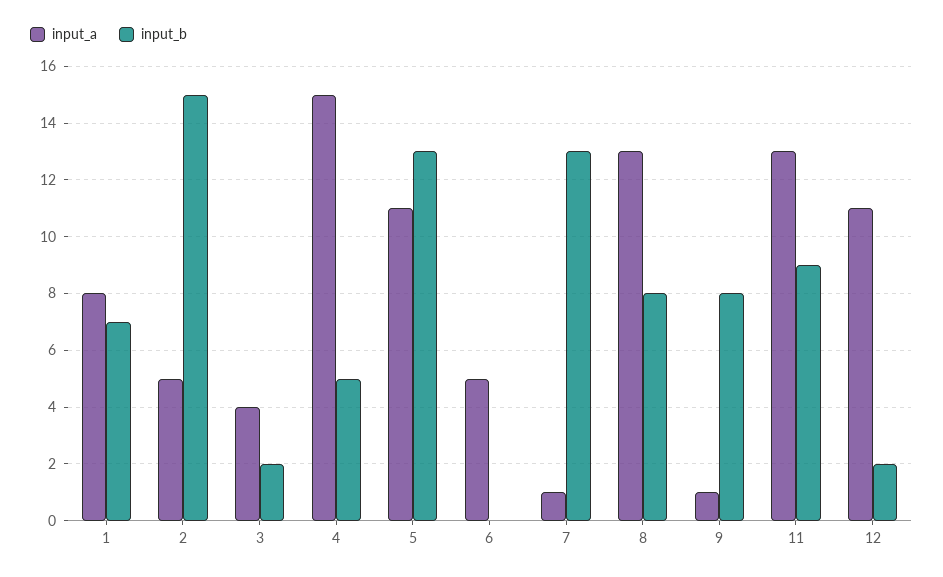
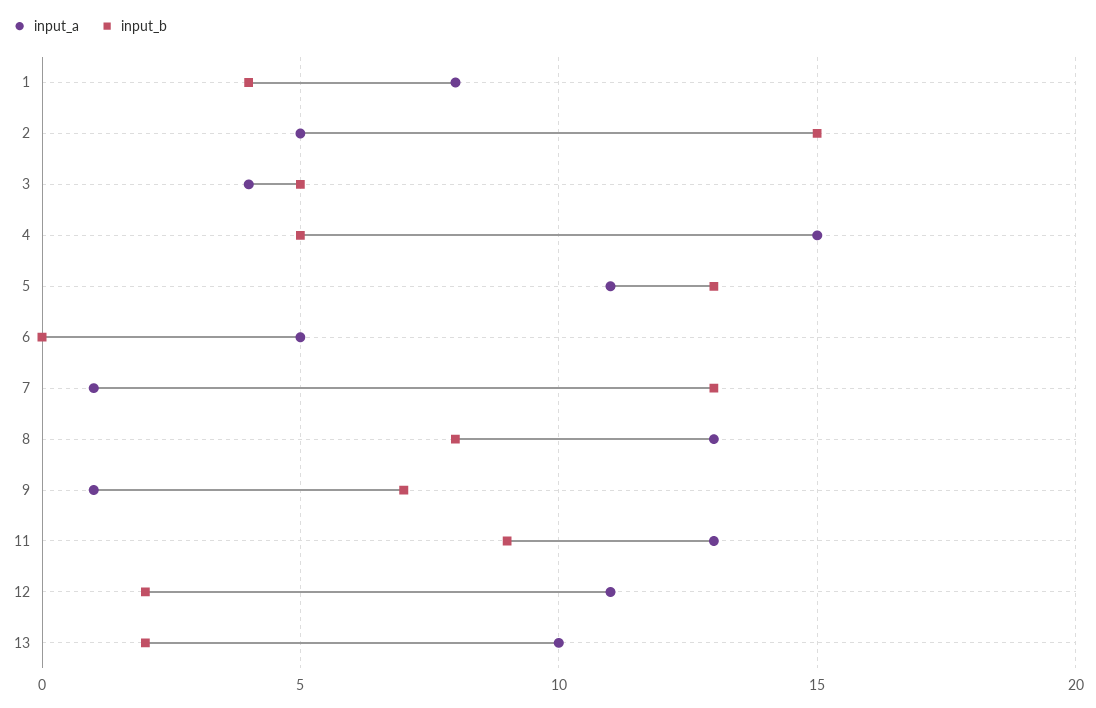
input_b, 1: 7 -> 4
input_b, 3: 2 -> 5
input_b, 9: 8 -> 7
input_a, 13: none -> 10
input_b, 13: none -> 2

